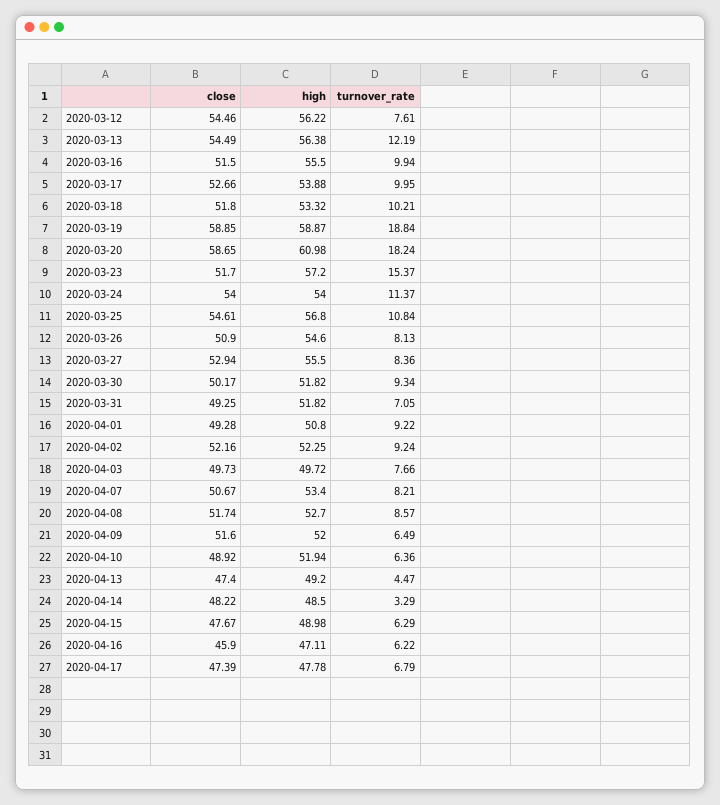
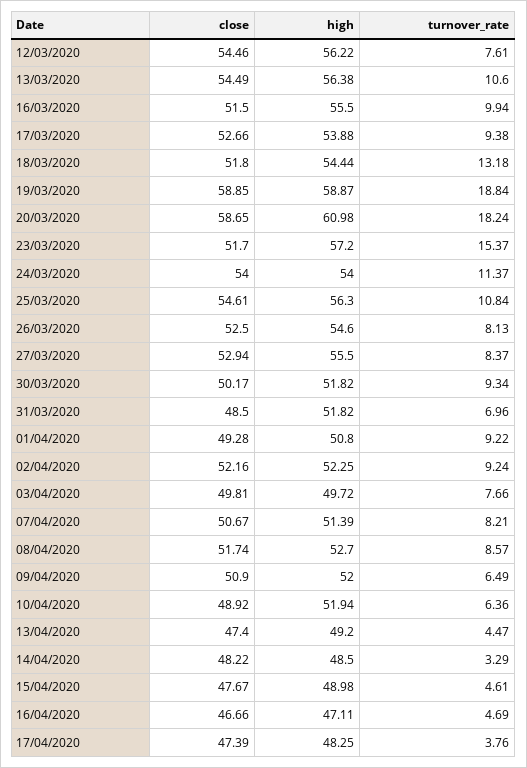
turnover_rate, 2020-03-13: 12.19 -> 10.6
turnover_rate, 2020-03-17: 9.95 -> 9.38
high, 2020-03-18: 53.32 -> 54.44
turnover_rate, 2020-03-18: 10.21 -> 13.18
high, 2020-03-25: 56.8 -> 56.3
close, 2020-03-26: 50.9 -> 52.5
turnover_rate, 2020-03-27: 8.36 -> 8.37
close, 2020-03-31: 49.25 -> 48.5
turnover_rate, 2020-03-31: 7.05 -> 6.96
close, 2020-04-03: 49.73 -> 49.81
high, 2020-04-07: 53.4 -> 51.39
close, 2020-04-09: 51.6 -> 50.9
turnover_rate, 2020-04-15: 6.29 -> 4.61
close, 2020-04-16: 45.9 -> 46.66
turnover_rate, 2020-04-16: 6.22 -> 4.69
high, 2020-04-17: 47.78 -> 48.25
turnover_rate, 2020-04-17: 6.79 -> 3.76

